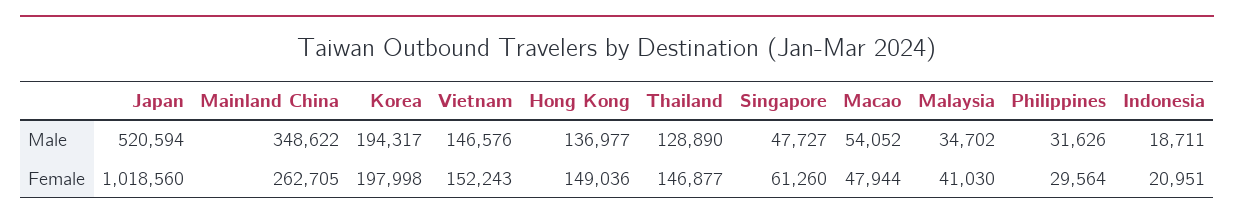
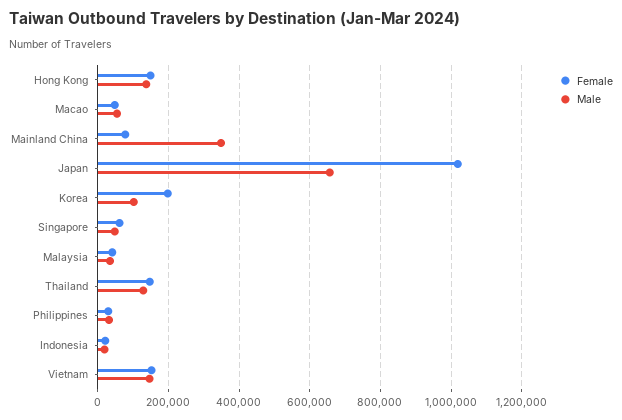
Male, Japan: 520594 -> 660000
Male, Korea: 194317 -> 100000
Female, Mainland China: 262705 -> 80000

